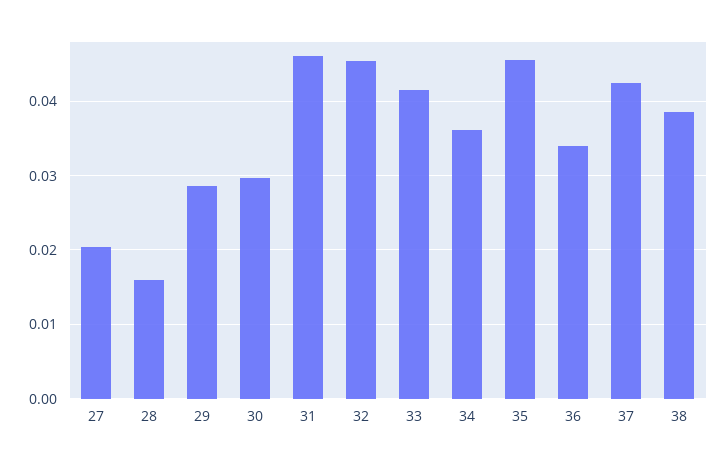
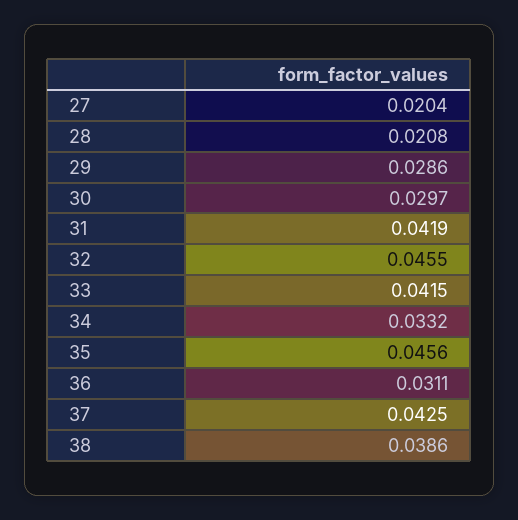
28: 0.016 -> 0.0208
31: 0.046 -> 0.0419
34: 0.036 -> 0.0332
36: 0.034 -> 0.0311

